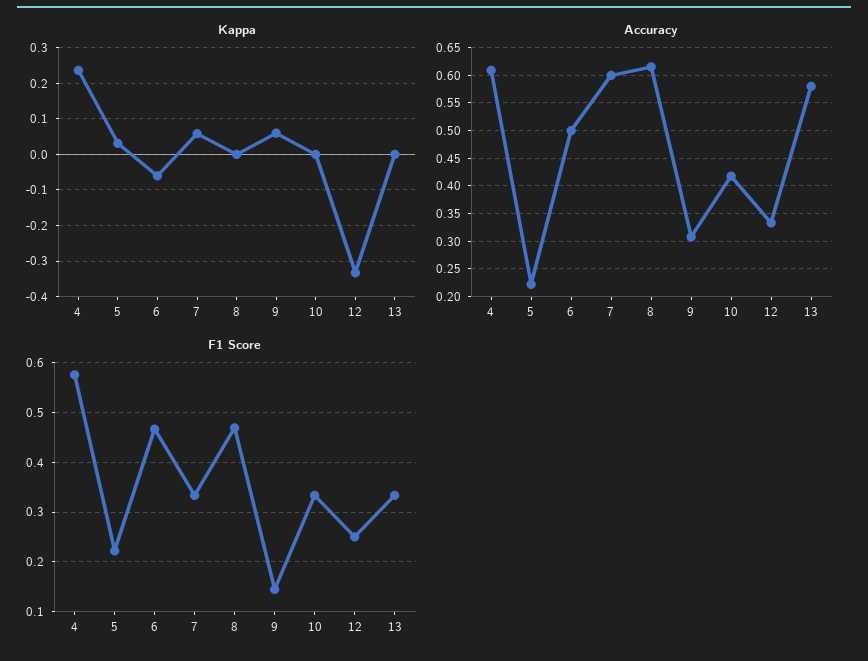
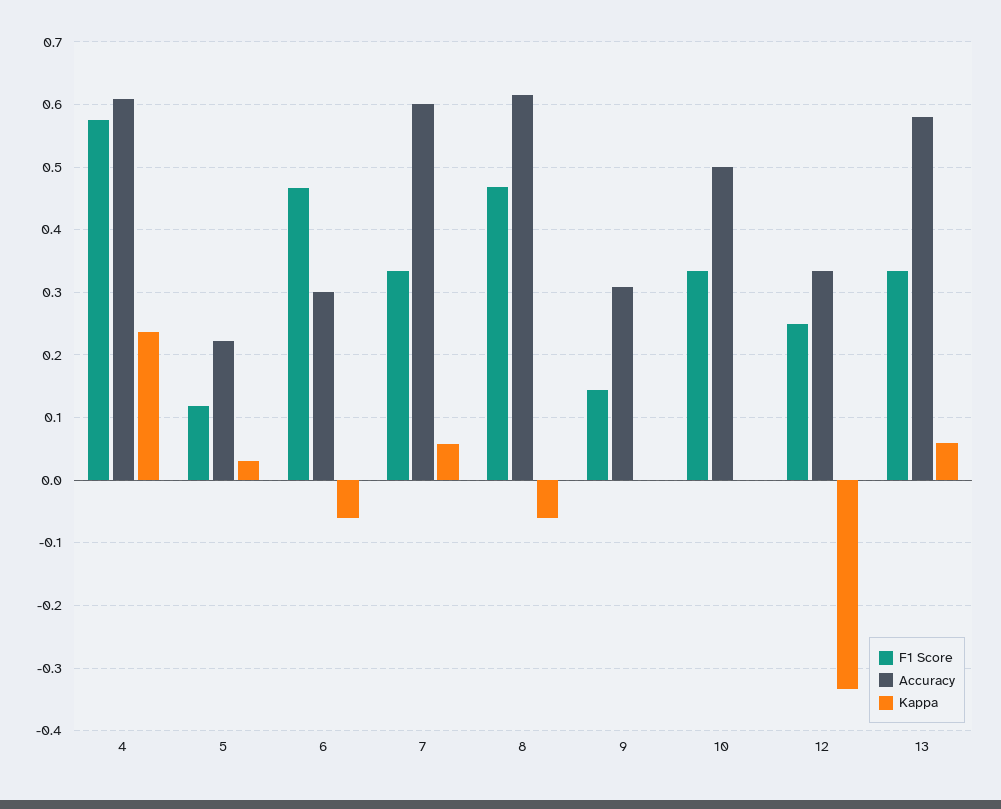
Kappa, 8: 0 -> -0.06
Kappa, 9: 0.06 -> 0
Kappa, 13: 0 -> 0.06
Accuracy, 6: 0.5 -> 0.3
Accuracy, 10: 0.425 -> 0.5
F1 Score, 5: 0.22 -> 0.12

